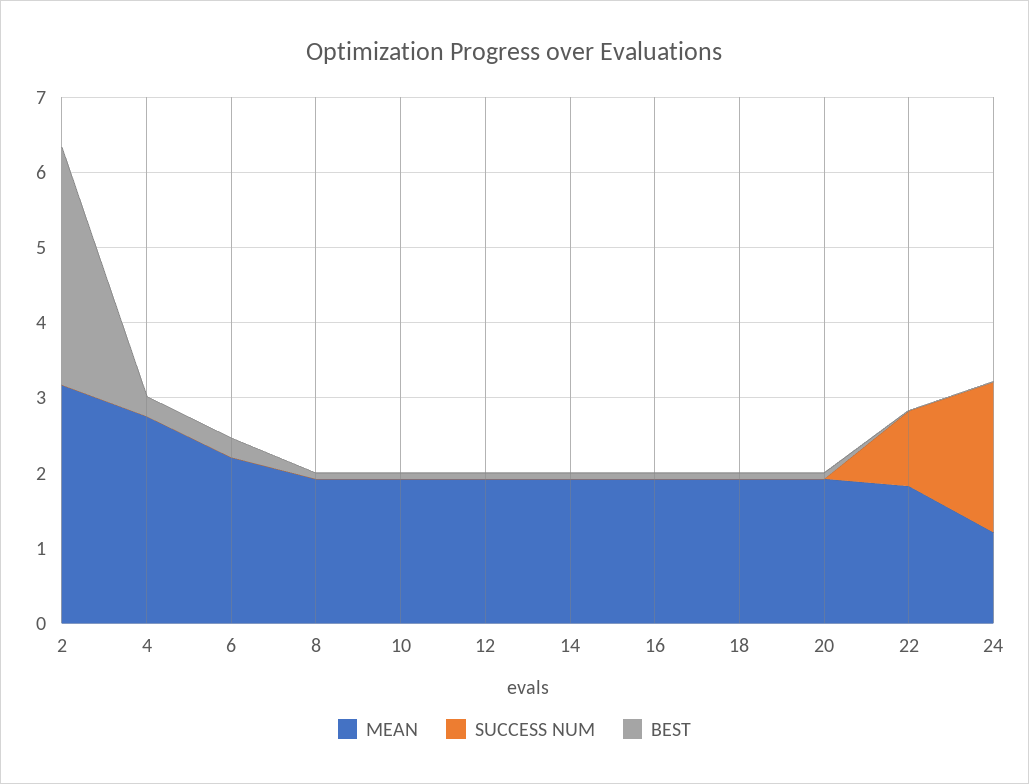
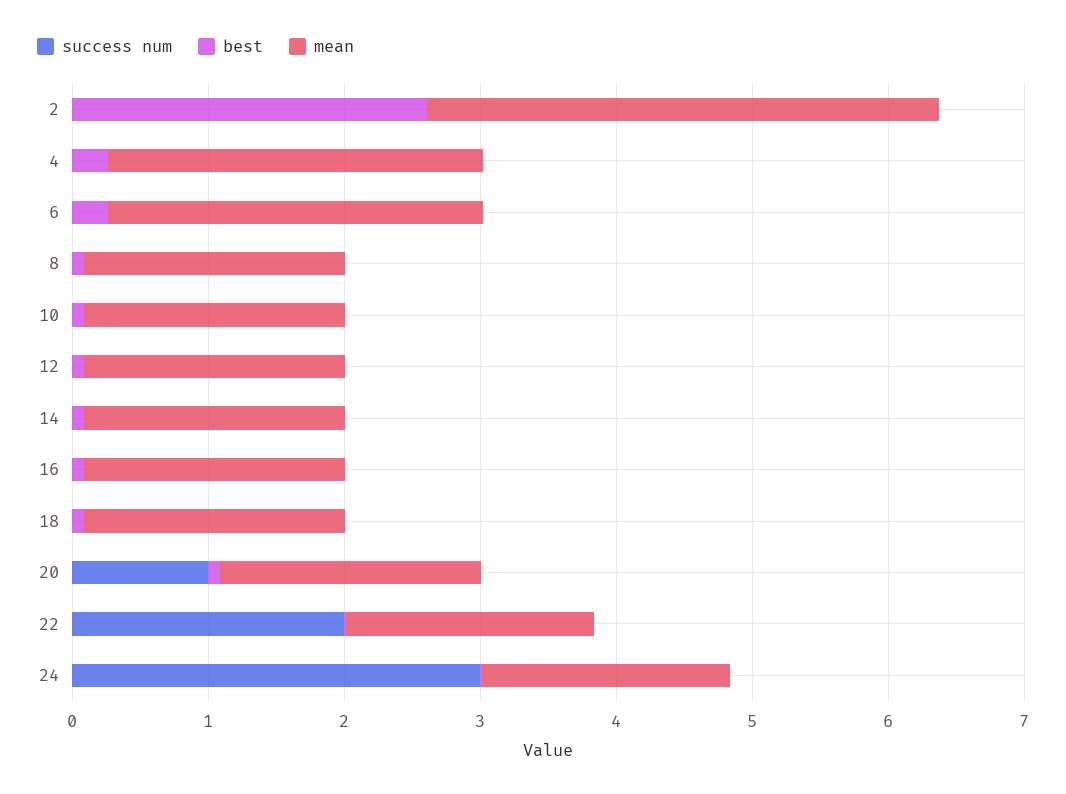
MEAN, 2: 3.2 -> 3.8
BEST, 2: 3.2 -> 2.6
MEAN, 6: 2.2 -> 2.8
SUCCESS NUM, 20: 0 -> 1
SUCCESS NUM, 22: 1 -> 2
MEAN, 24: 1.2 -> 1.8
SUCCESS NUM, 24: 2 -> 3

